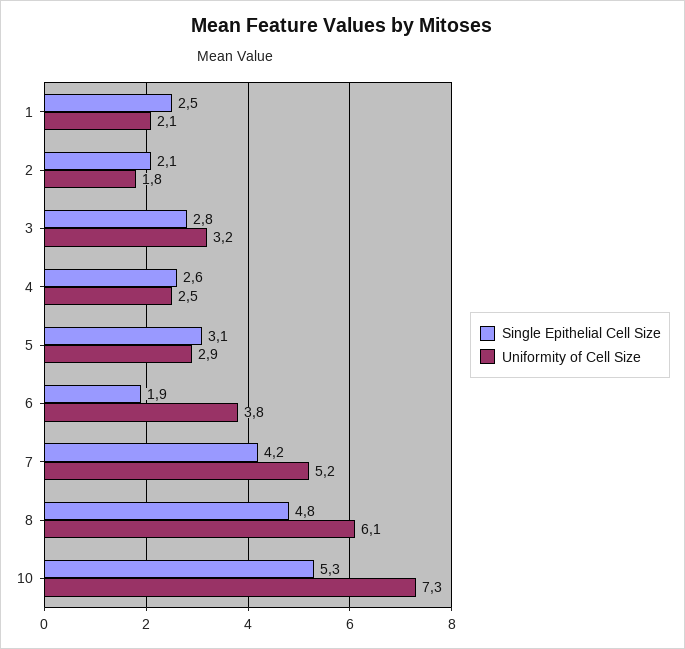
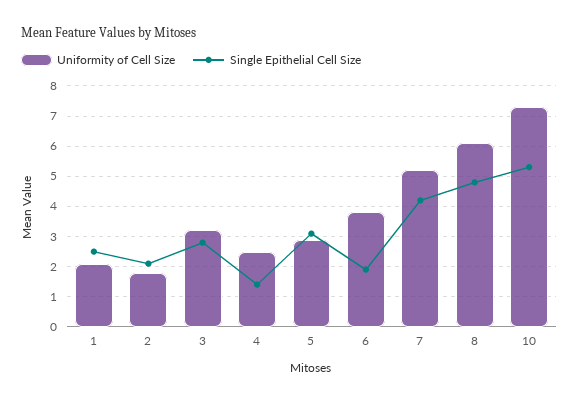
Single Epithelial Cell Size, 4: 2.6 -> 1.5

